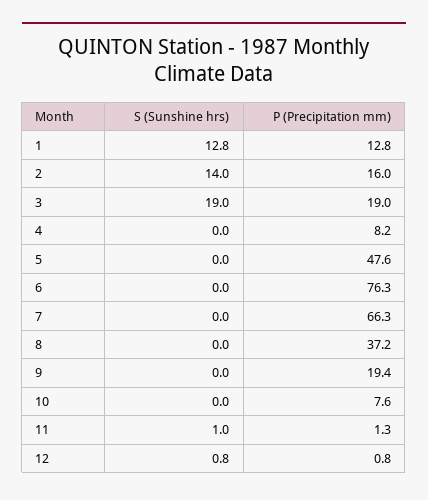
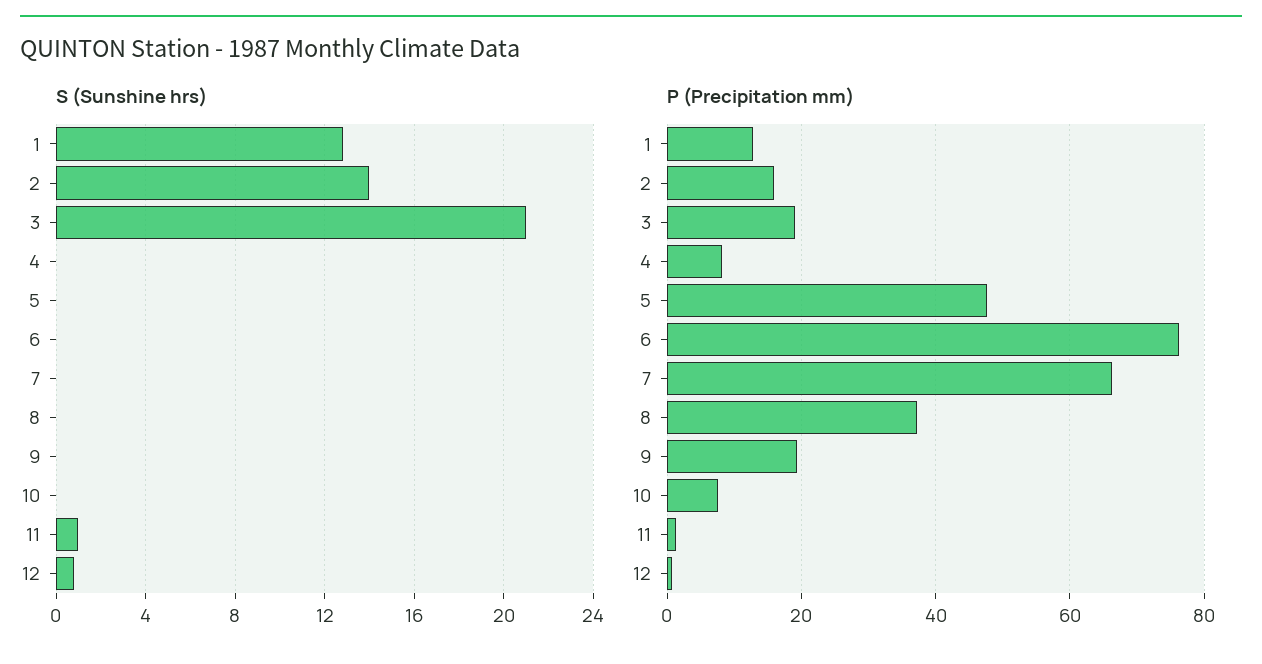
S (Sunshine hrs), 3: 19 -> 21

